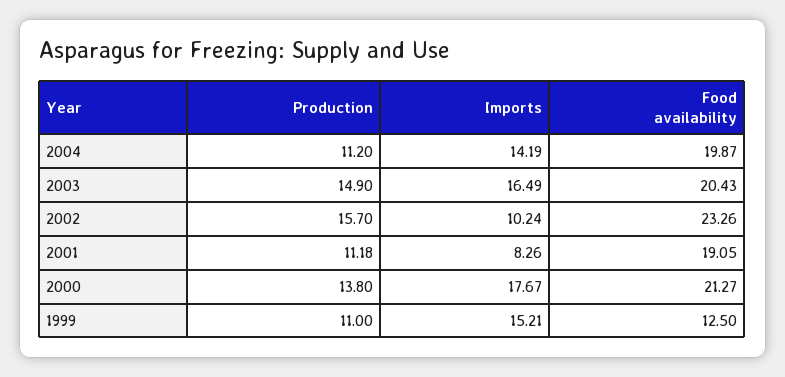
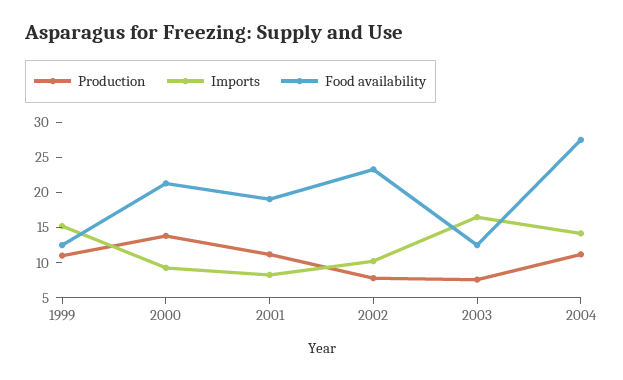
Food availability, 2004: 19.87 -> 27.5
Production, 2003: 14.9 -> 7.5
Food availability, 2003: 20.43 -> 12.5
Production, 2002: 15.7 -> 7.5
Imports, 2000: 17.67 -> 10

